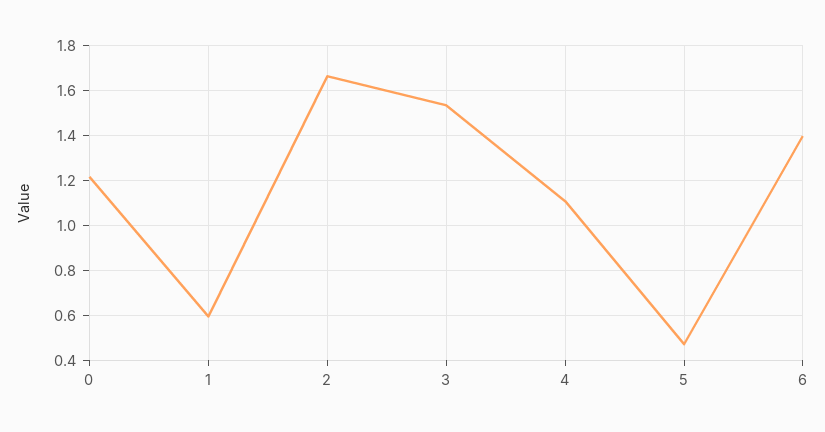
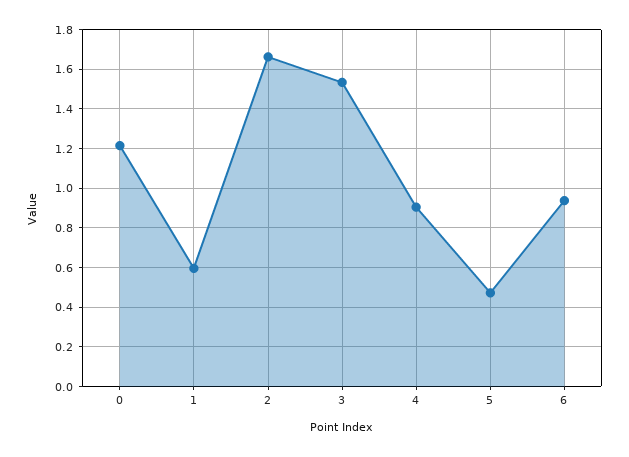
4: 1.1 -> 0.9
6: 1.4 -> 0.95

